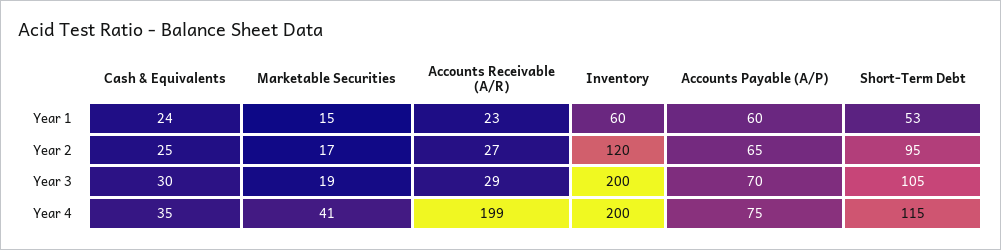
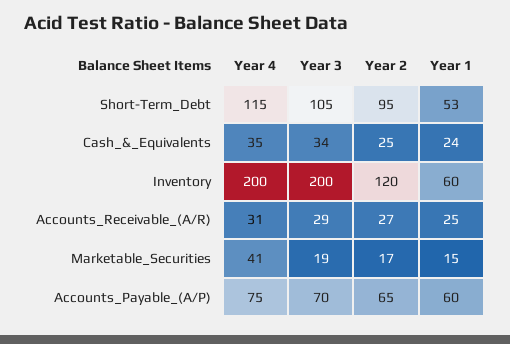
Accounts Receivable (A/R), Year 1: 23 -> 25
Cash & Equivalents, Year 3: 30 -> 34
Accounts Receivable (A/R), Year 4: 199 -> 31

